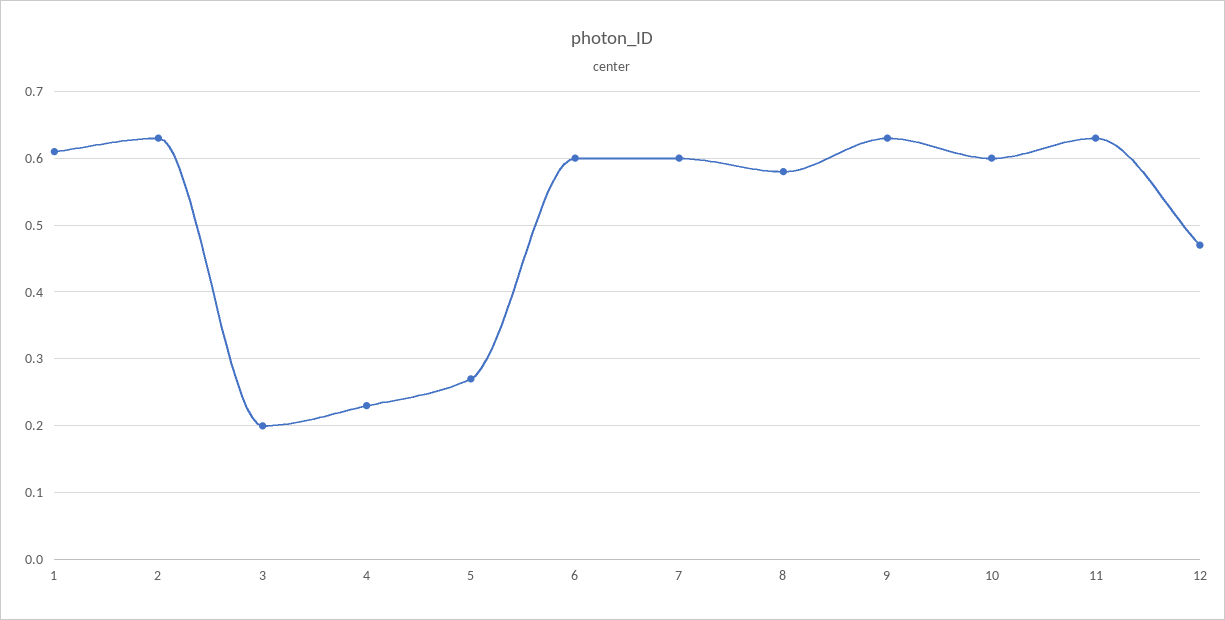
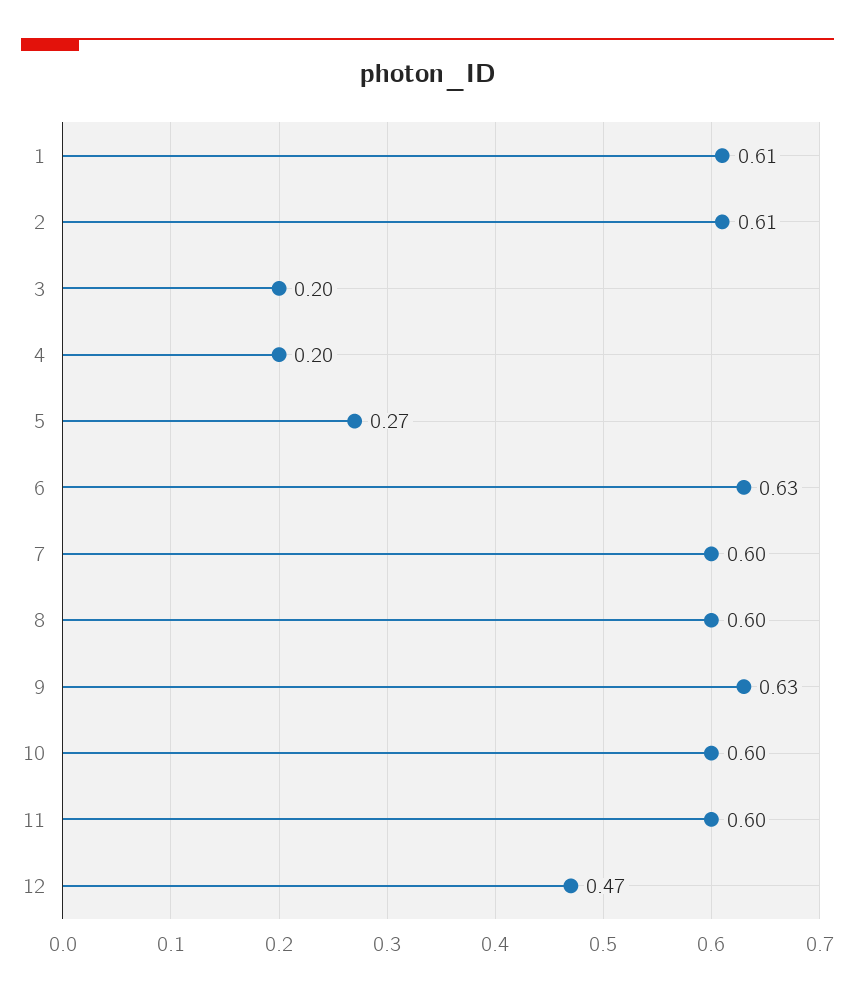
2: 0.63 -> 0.61
4: 0.23 -> 0.2
6: 0.6 -> 0.63
8: 0.58 -> 0.6
11: 0.63 -> 0.6

